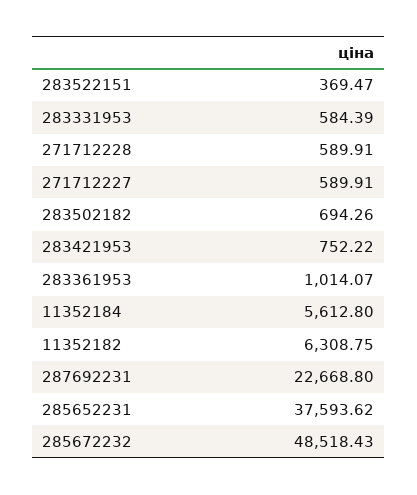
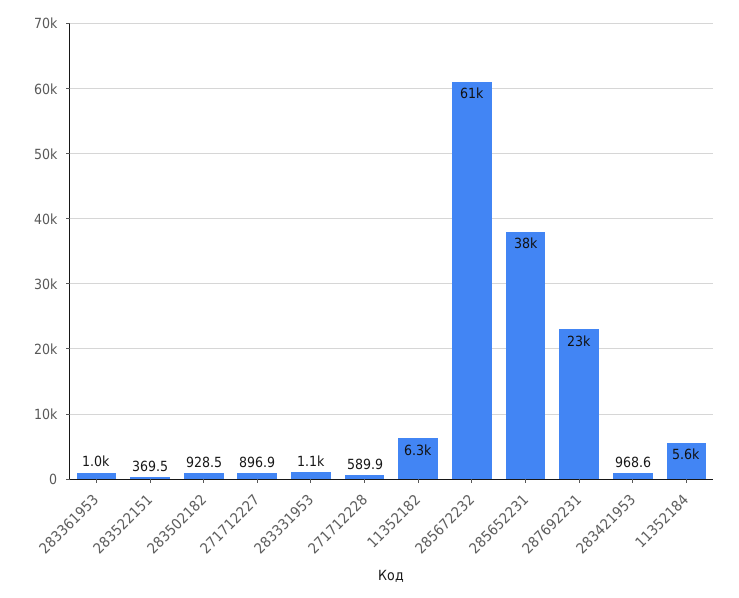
283331953: 584.39 -> 1100
271712227: 589.91 -> 896.9
283502182: 694.26 -> 928.5
283421953: 752.22 -> 968.6
285672232: 48518.43 -> 61000

